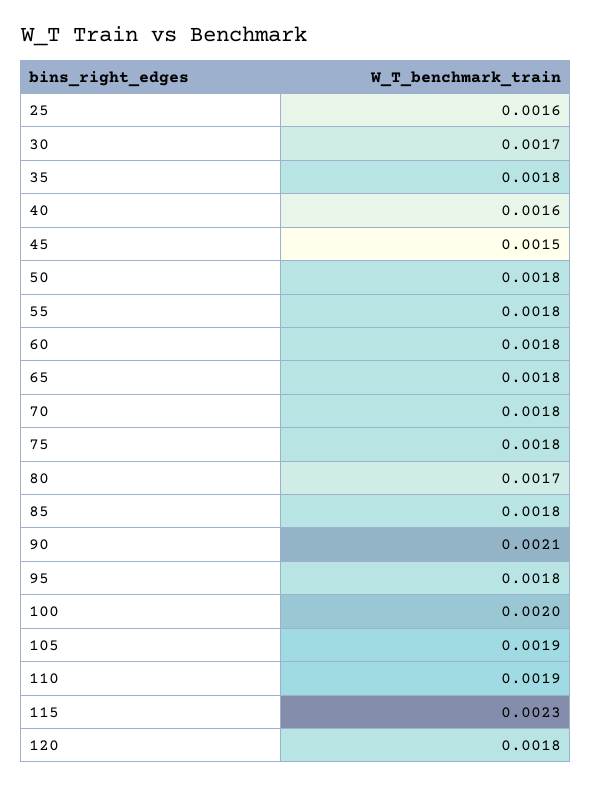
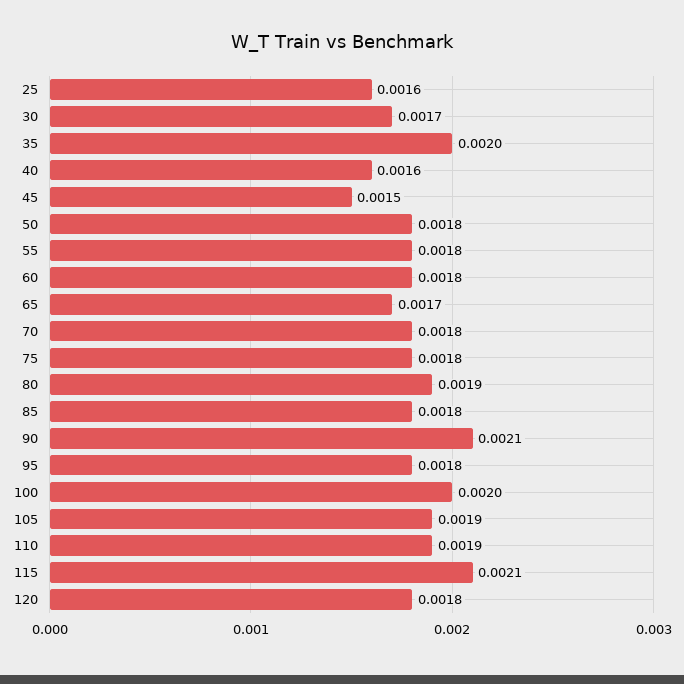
35: 0.0018 -> 0.002
65: 0.0018 -> 0.0017
80: 0.0017 -> 0.0019
115: 0.0023 -> 0.0021

